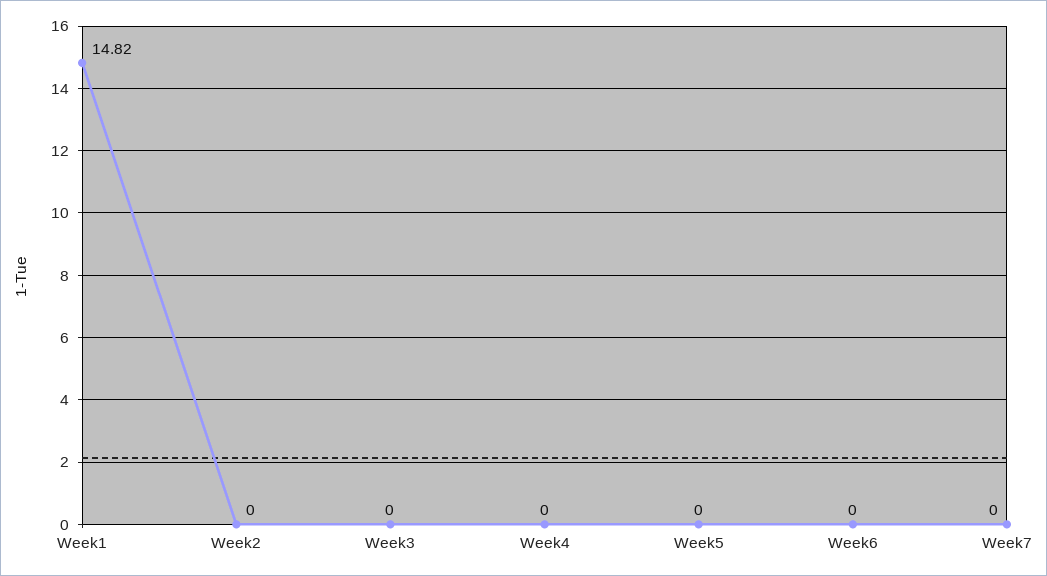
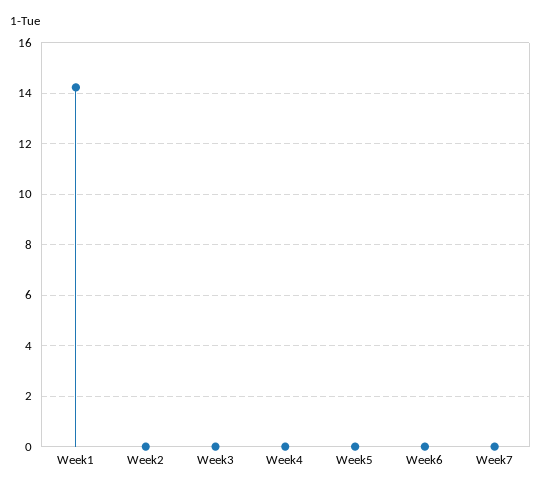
Week1: 14.82 -> 14.25

